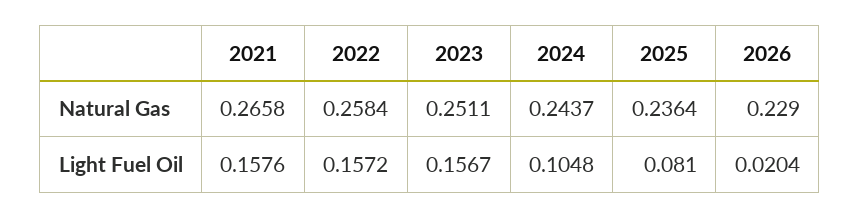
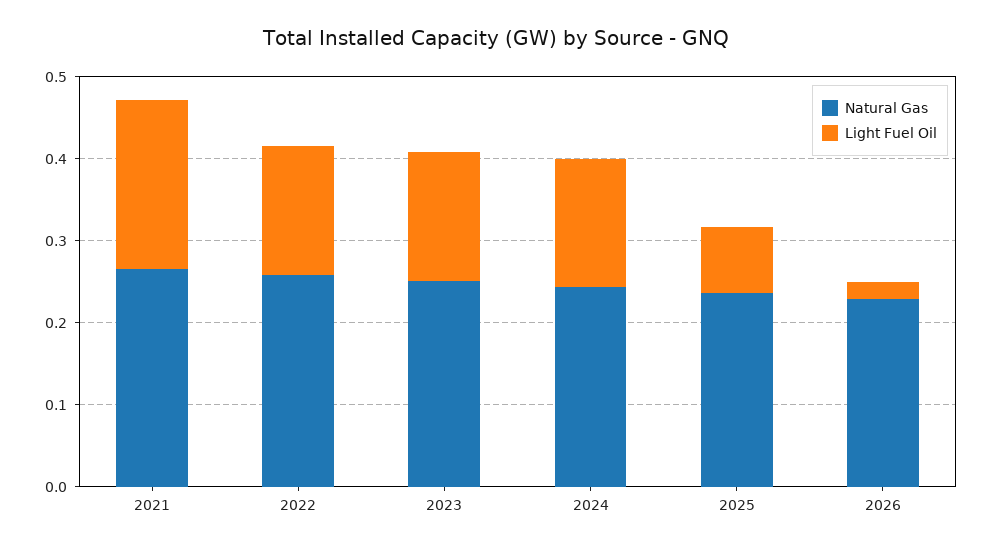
Light Fuel Oil, 2021: 0.1576 -> 0.2
Light Fuel Oil, 2024: 0.1048 -> 0.16

